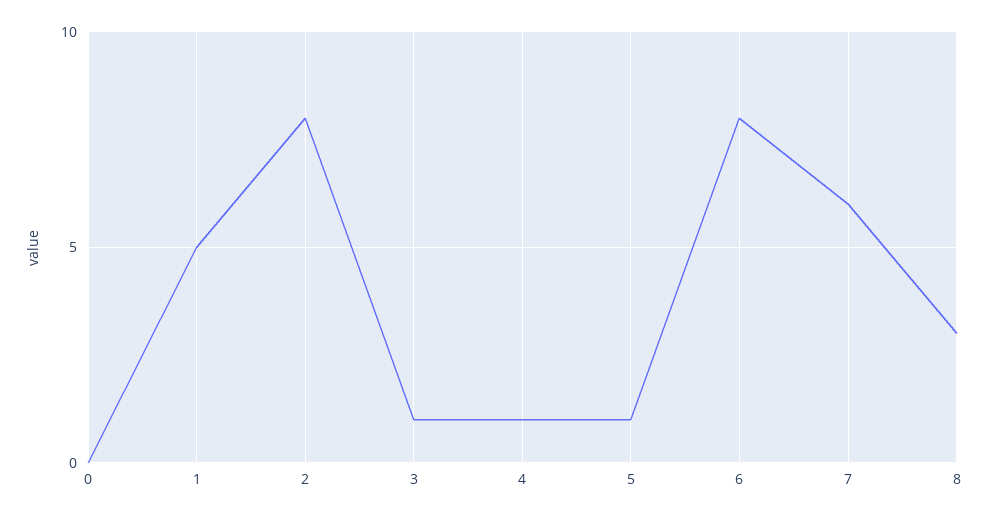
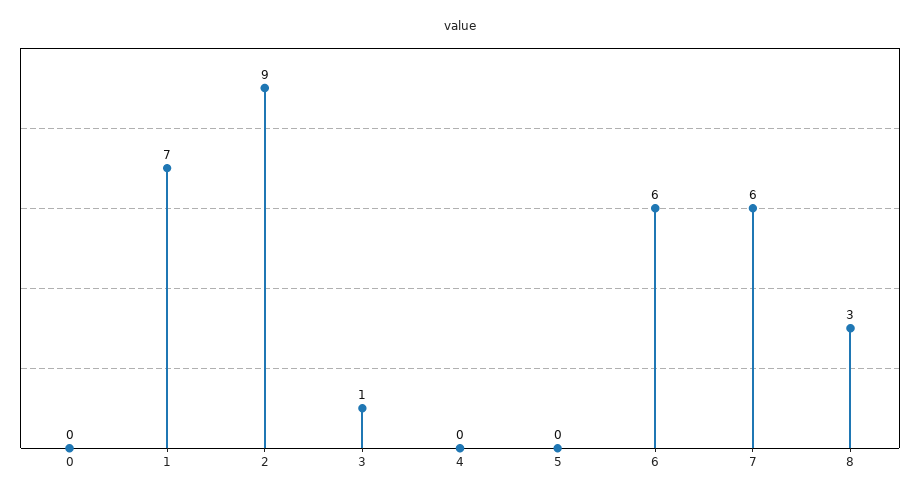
1: 5 -> 7
2: 8 -> 9
4: 1 -> 0
5: 1 -> 0
6: 8 -> 6

